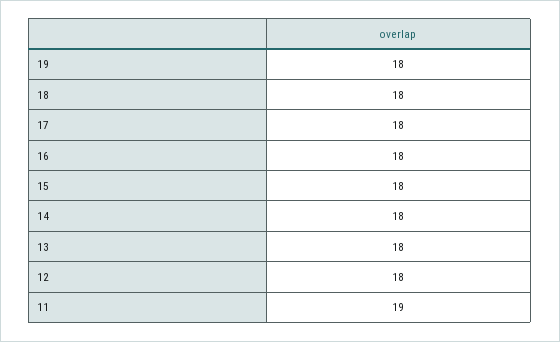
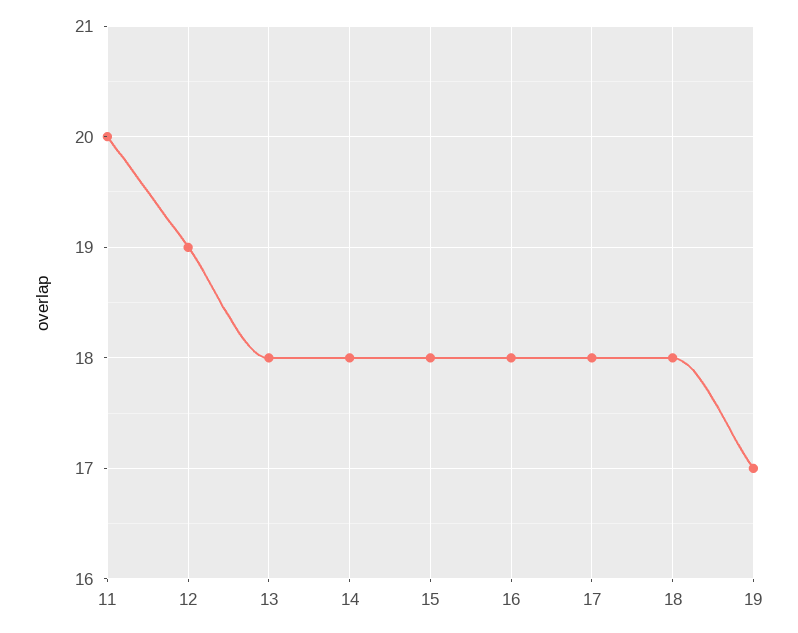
19: 18 -> 17
12: 18 -> 19
11: 19 -> 20

